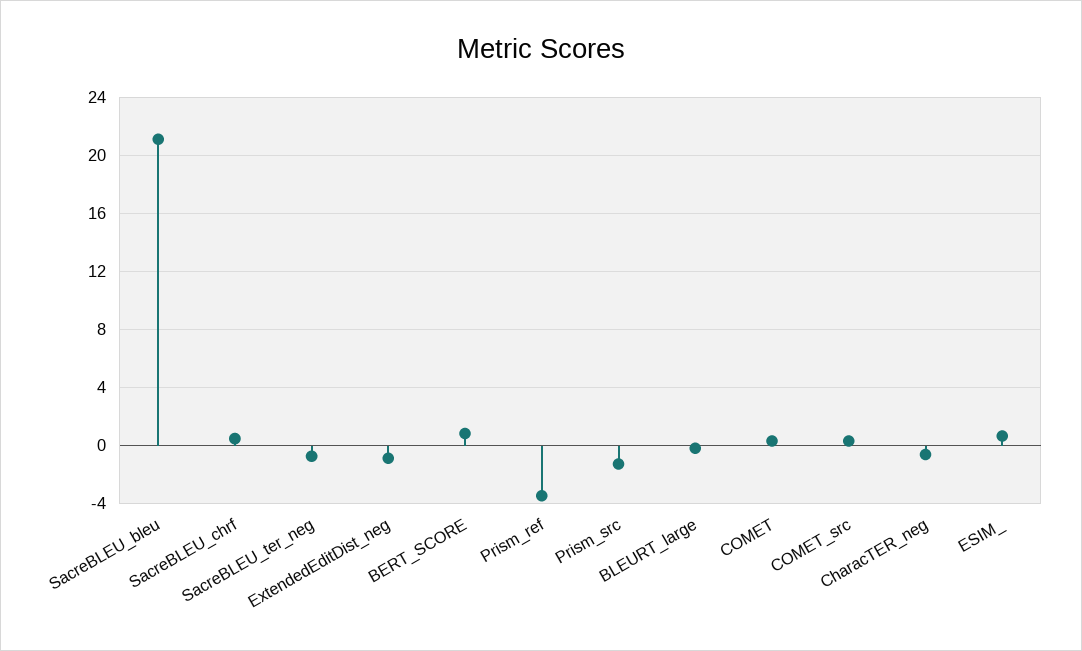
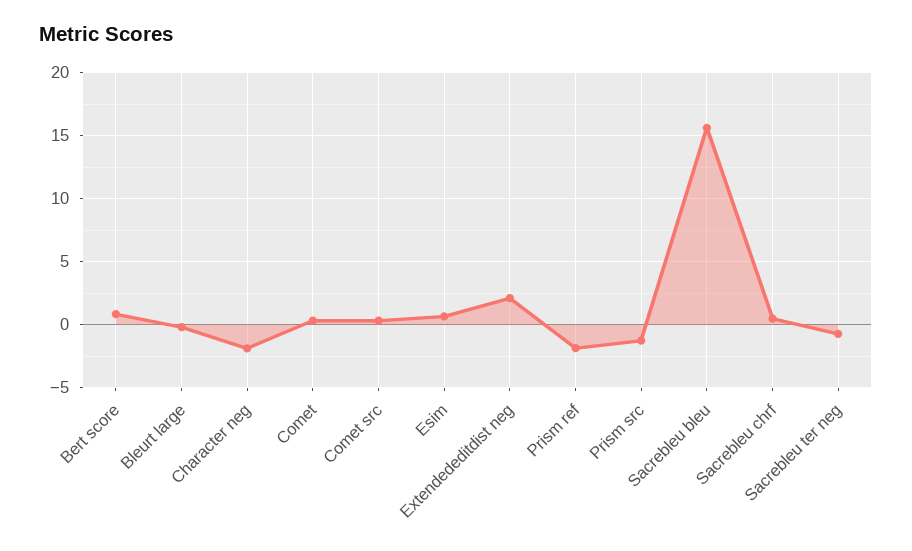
SacreBLEU_bleu: 21 -> 15.5
ExtendedEditDist_neg: -1 -> 2
Prism_ref: -3.5 -> -2
CharacTER_neg: -0.5 -> -2

